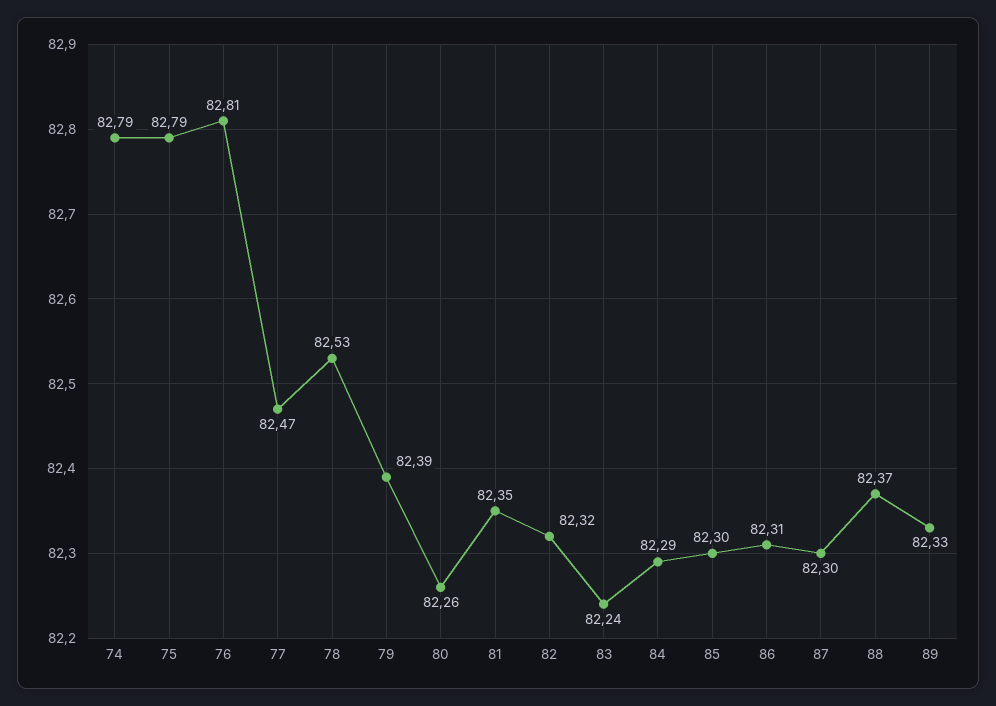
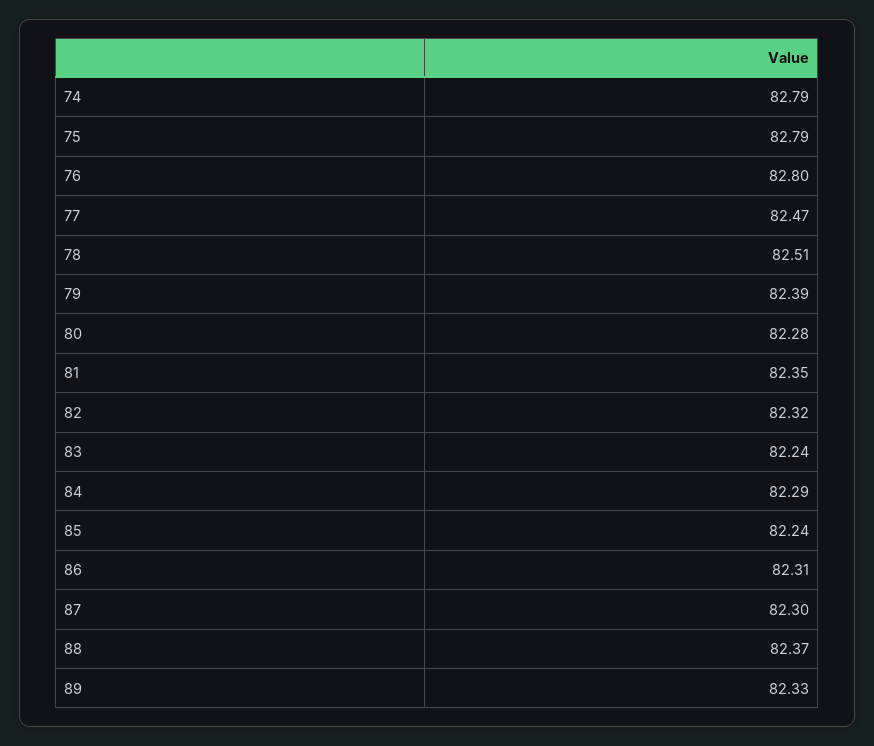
76: 82.81 -> 82.8
78: 82.53 -> 82.51
80: 82.26 -> 82.28
85: 82.3 -> 82.24

